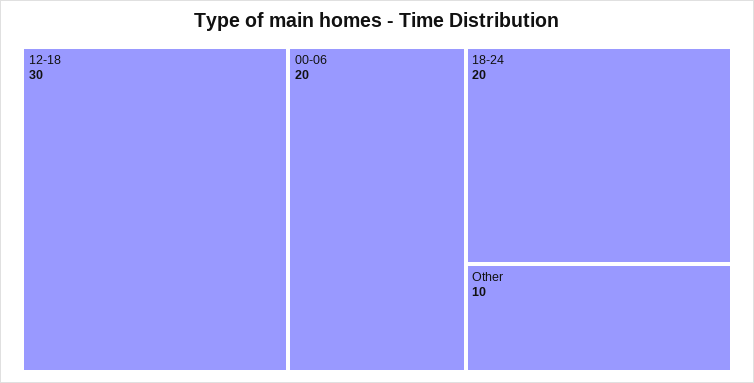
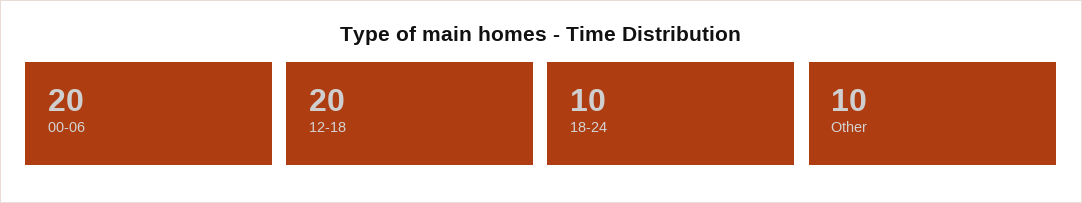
12-18: 30 -> 20
18-24: 20 -> 10

